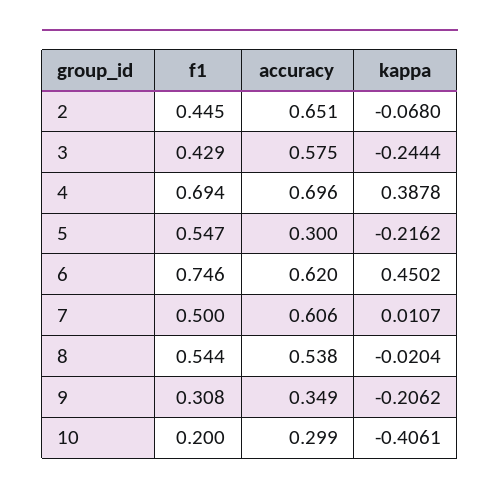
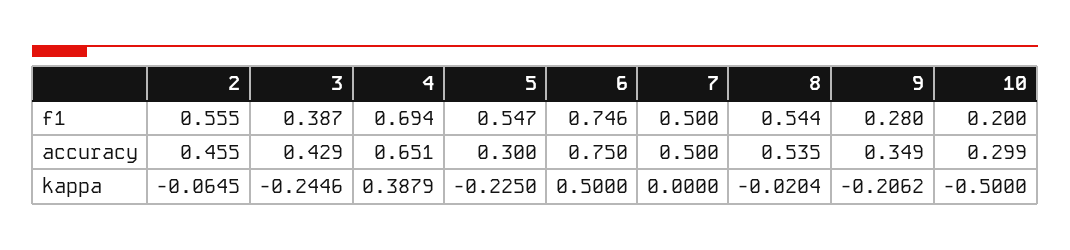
f1, 2: 0.445 -> 0.555
accuracy, 2: 0.651 -> 0.455
kappa, 2: -0.068 -> -0.0645
f1, 3: 0.429 -> 0.387
accuracy, 3: 0.575 -> 0.429
kappa, 3: -0.2444 -> -0.2446
accuracy, 4: 0.696 -> 0.651
kappa, 4: 0.3878 -> 0.3879
kappa, 5: -0.2162 -> -0.225
accuracy, 6: 0.62 -> 0.75
kappa, 6: 0.4502 -> 0.5
accuracy, 7: 0.606 -> 0.5
kappa, 7: 0.0107 -> 0
accuracy, 8: 0.538 -> 0.535
f1, 9: 0.308 -> 0.28
kappa, 10: -0.4061 -> -0.5

